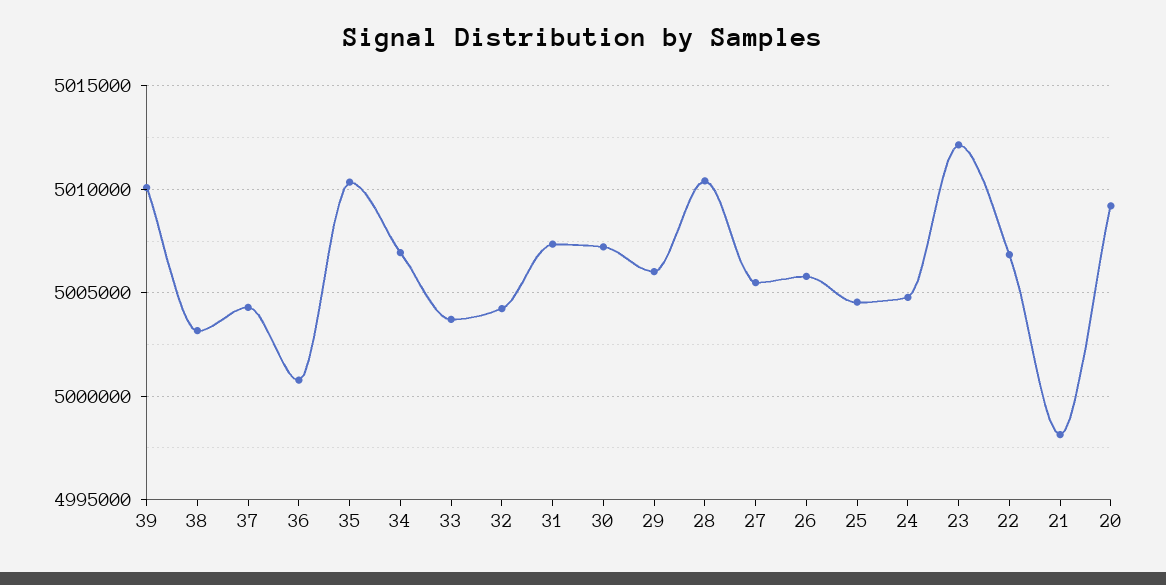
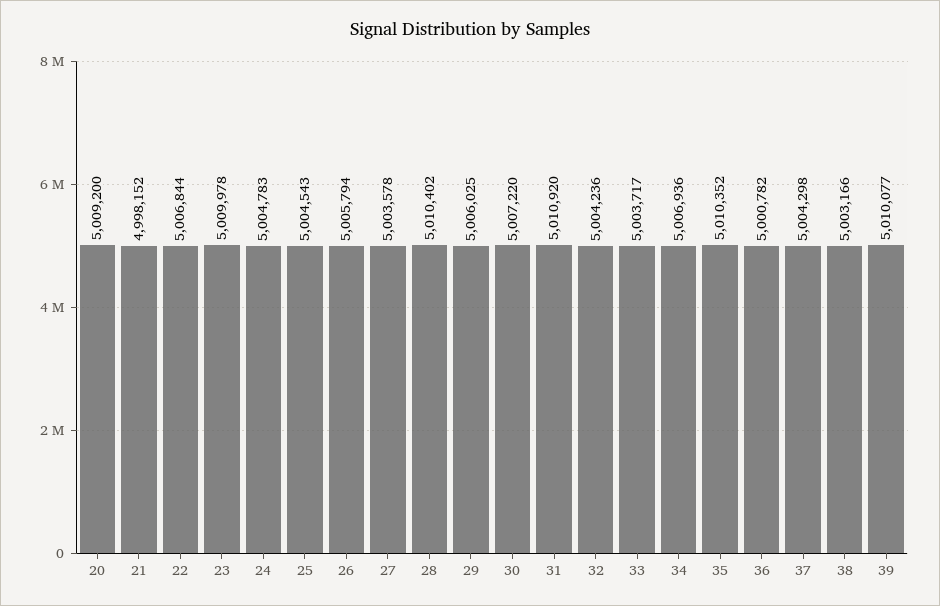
31: 5007500 -> 5010920
27: 5005500 -> 5003578
23: 5012000 -> 5009978

